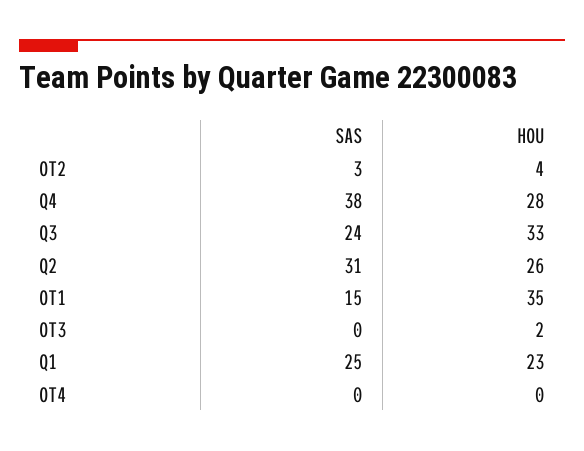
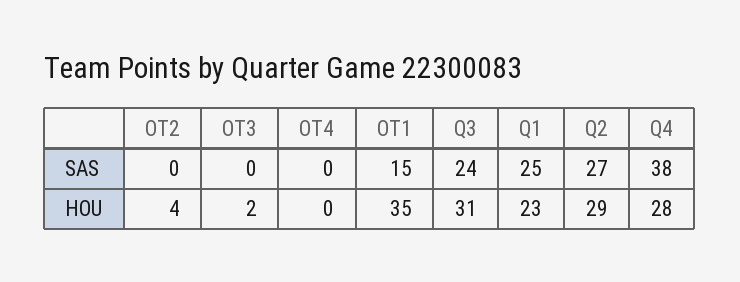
SAS, OT2: 3 -> 0
HOU, Q3: 33 -> 31
SAS, Q2: 31 -> 27
HOU, Q2: 26 -> 29

